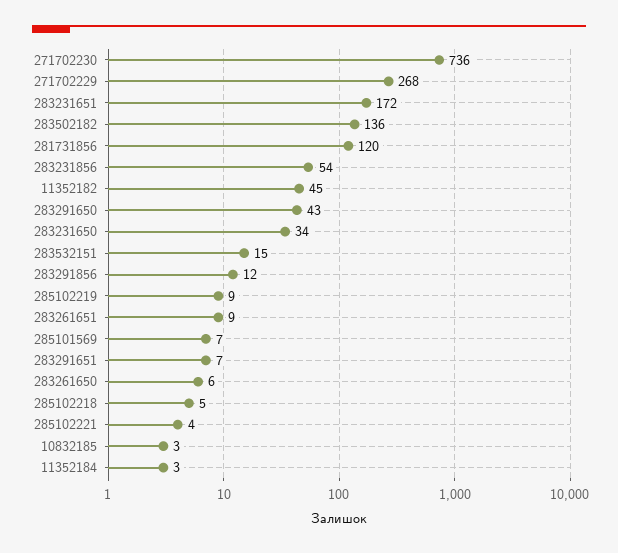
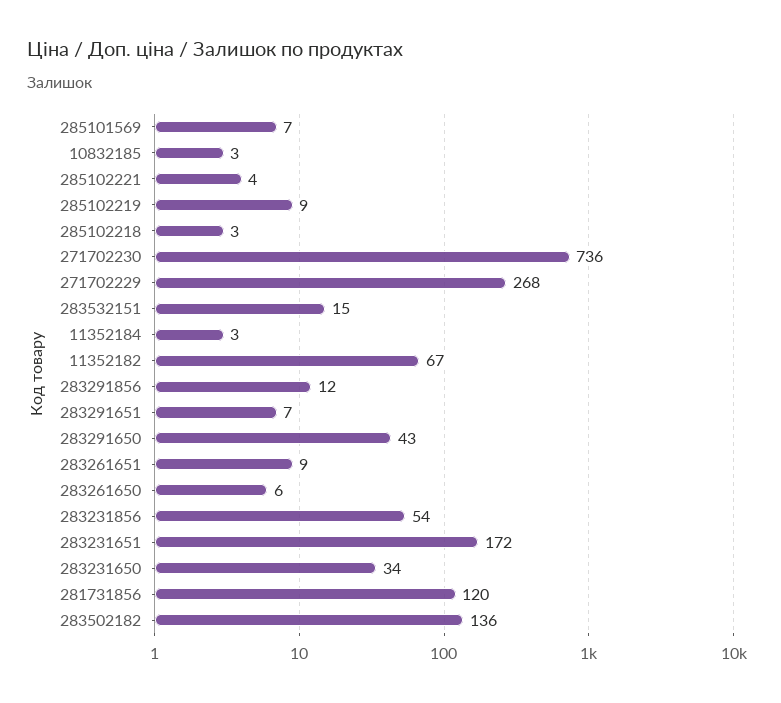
11352182: 45 -> 67
285102218: 5 -> 3

